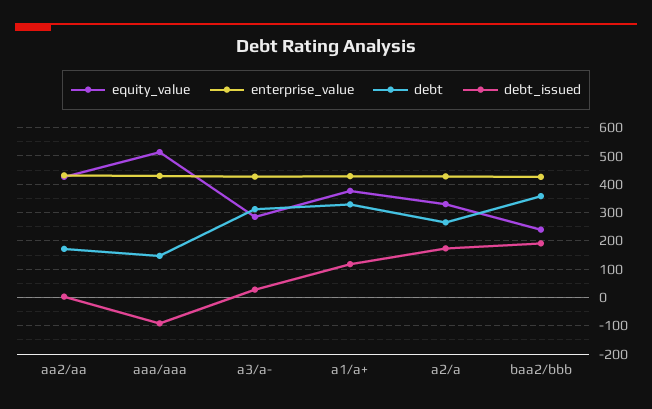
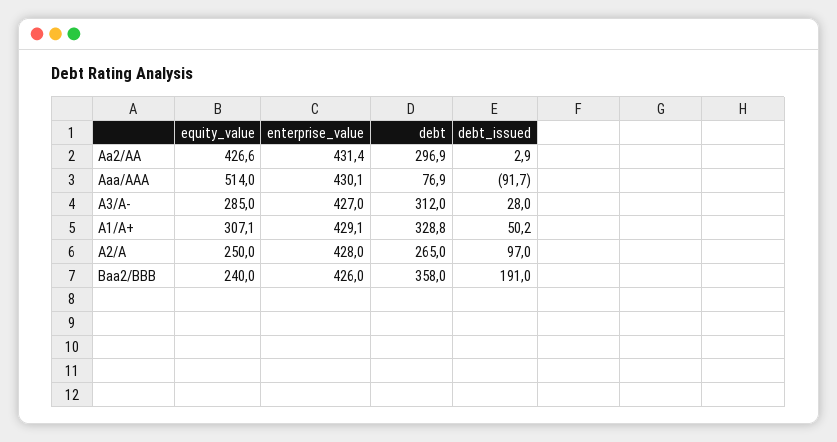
debt, aa2/aa: 175 -> 296.9
debt, aaa/aaa: 150 -> 76.9
equity_value, a1/a+: 375 -> 307.1
debt_issued, a1/a+: 125 -> 50.2
equity_value, a2/a: 325 -> 250
debt_issued, a2/a: 175 -> 97

